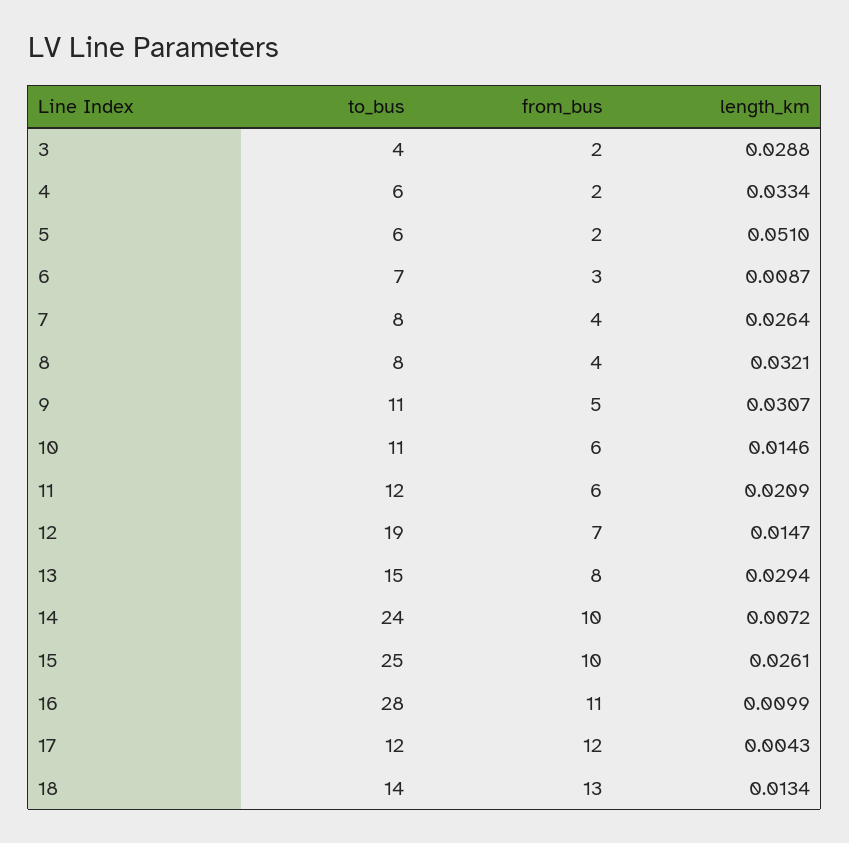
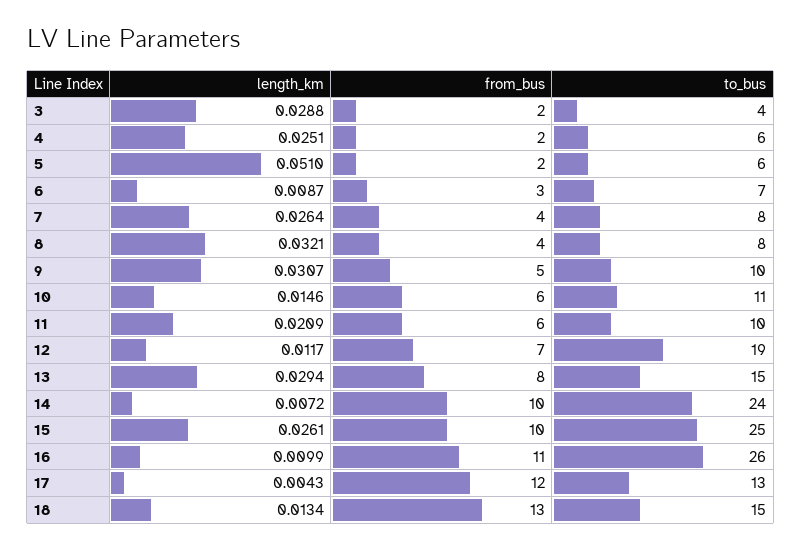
length_km, 4: 0.0334 -> 0.0251
to_bus, 9: 11 -> 10
to_bus, 11: 12 -> 10
length_km, 12: 0.0147 -> 0.0117
to_bus, 16: 28 -> 26
to_bus, 17: 12 -> 13
to_bus, 18: 14 -> 15

